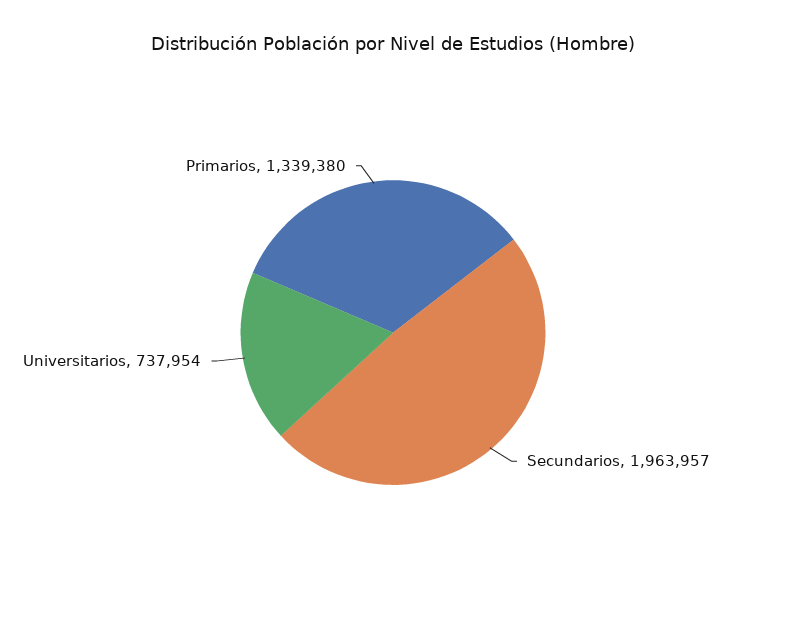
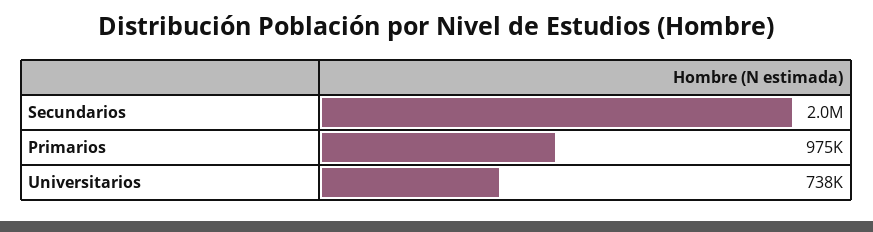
Primarios: 1339380 -> 975000

